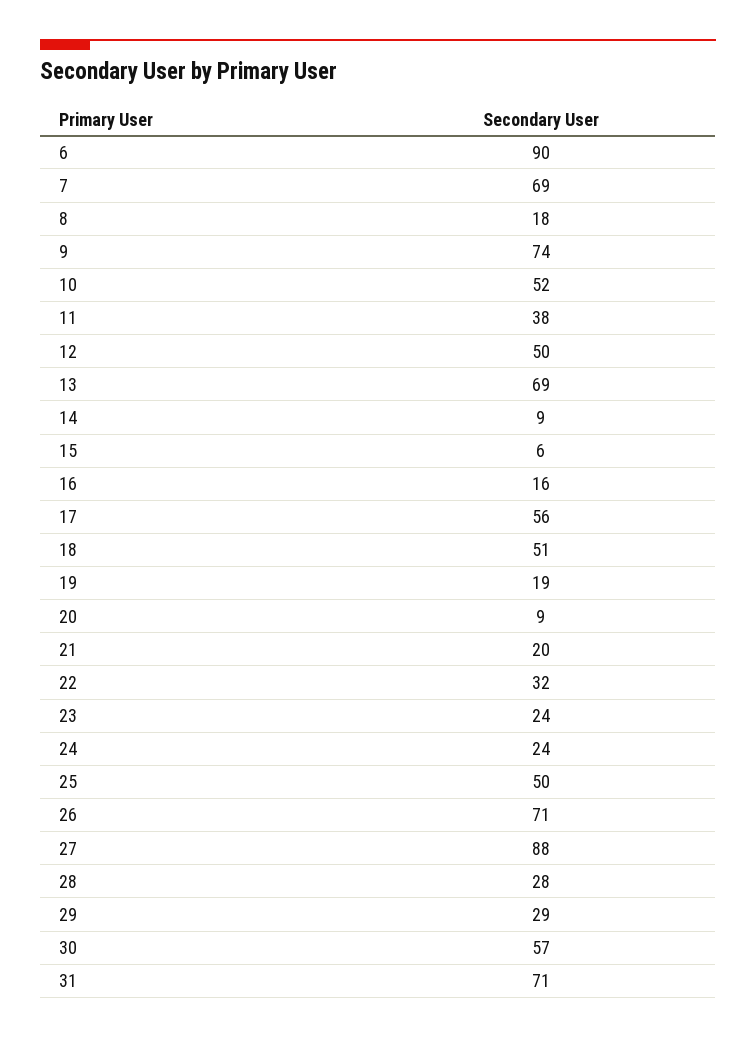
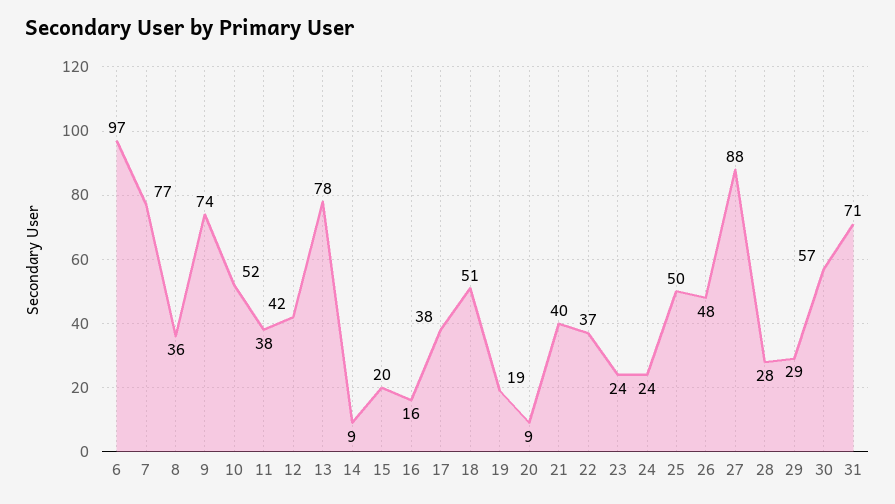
6: 90 -> 97
7: 69 -> 77
8: 18 -> 36
12: 50 -> 42
13: 69 -> 78
15: 6 -> 20
17: 56 -> 38
21: 20 -> 40
22: 32 -> 37
26: 71 -> 48

